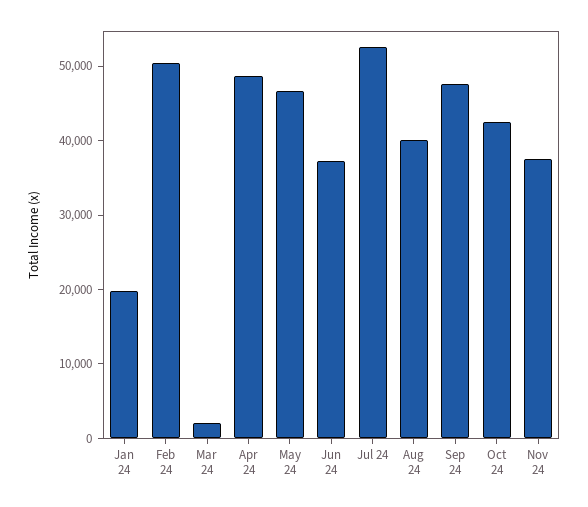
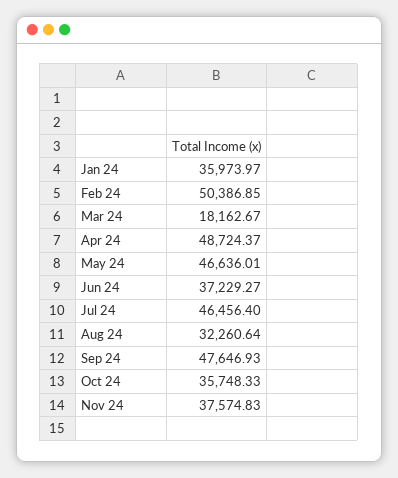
Jan 24: 20000 -> 35973.97
Mar 24: 2000 -> 18162.67
Jul 24: 52000 -> 46456.4
Aug 24: 40000 -> 32260.64
Oct 24: 42000 -> 35748.33

